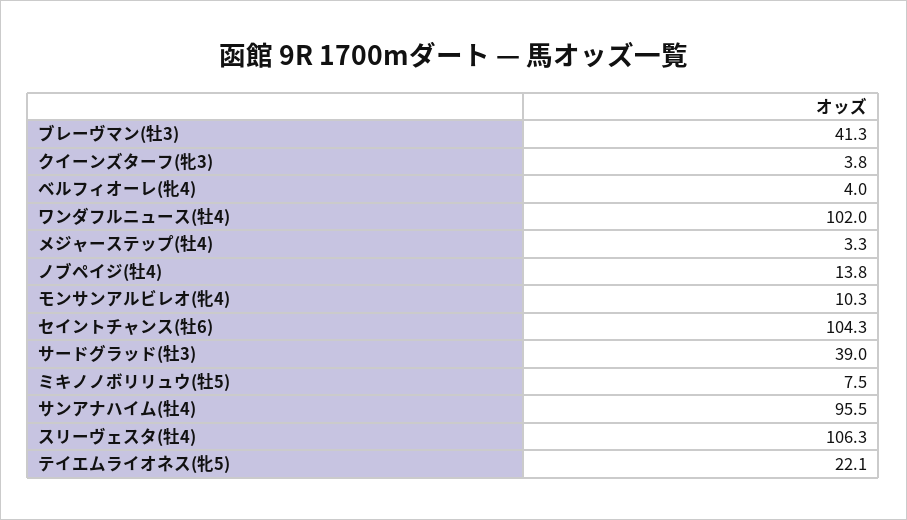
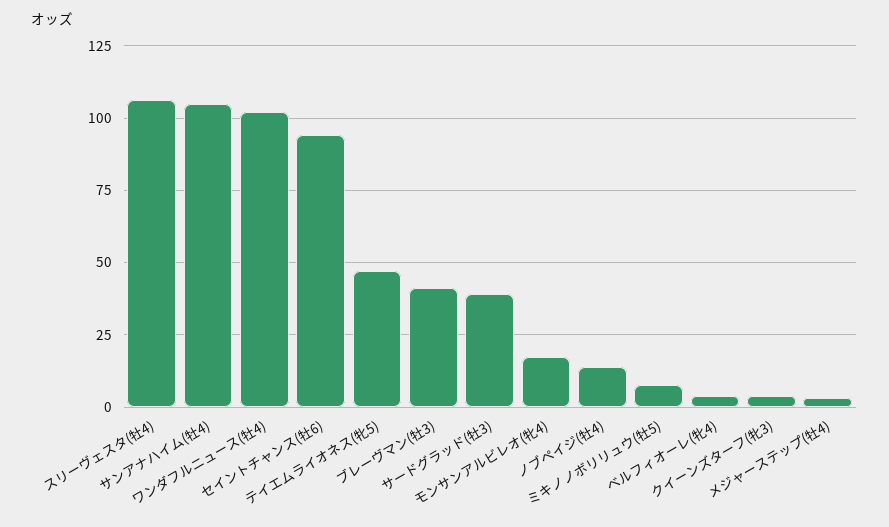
モンサンアルビレオ(牝4): 10.3 -> 17.5
セイントチャンス(牡6): 104.3 -> 95
サンアナハイム(牡4): 95.5 -> 105
テイエムライオネス(牝5): 22.1 -> 47.5

